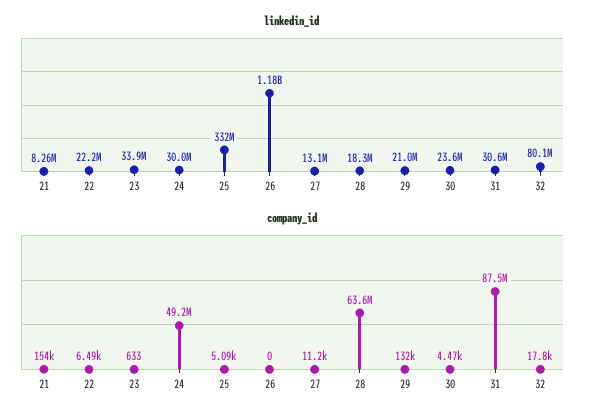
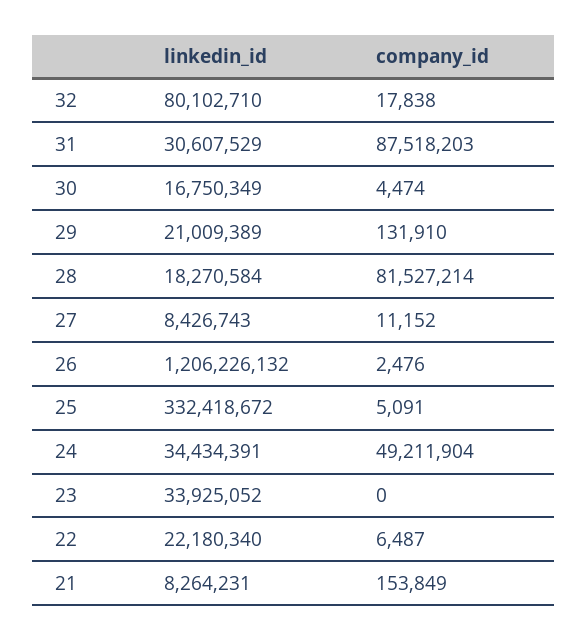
linkedin_id, 24: 30000000 -> 34434391
linkedin_id, 26: 1180000000 -> 1206226132
linkedin_id, 27: 13100000 -> 8426743
linkedin_id, 30: 23600000 -> 16750349
company_id, 23: 633 -> 0
company_id, 26: 0 -> 2476
company_id, 28: 63600000 -> 81527214

